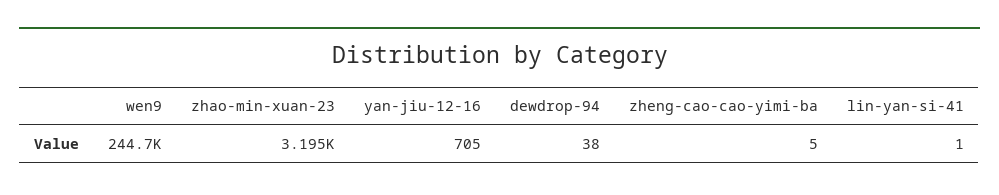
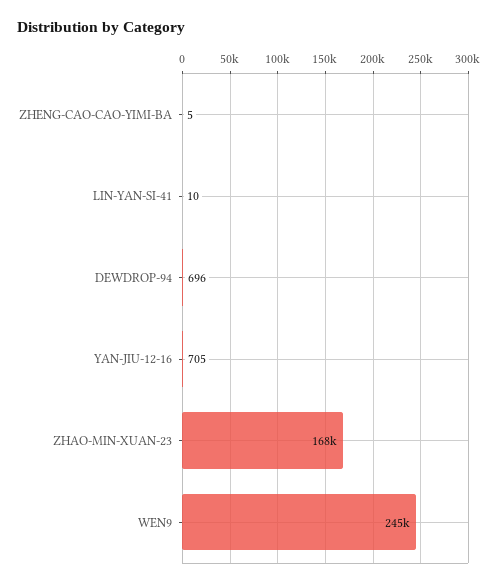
zhao-min-xuan-23: 3195 -> 168000
dewdrop-94: 38 -> 696
lin-yan-si-41: 1 -> 10

